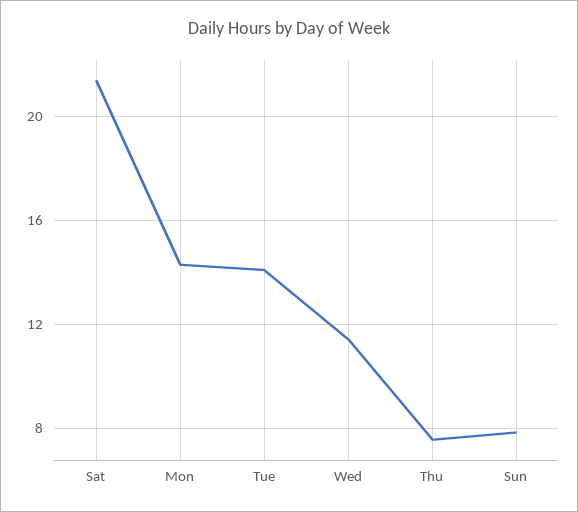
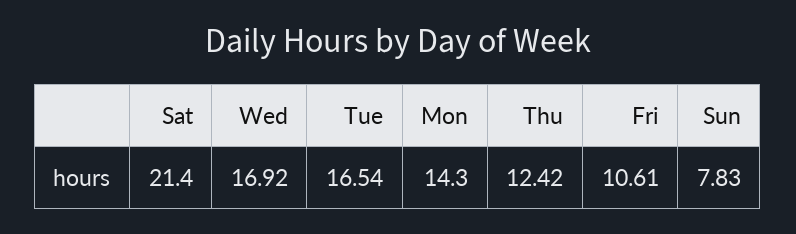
Tue: 14 -> 16.54
Wed: 11.5 -> 16.92
Thu: 7.5 -> 12.42
Fri: none -> 10.61

